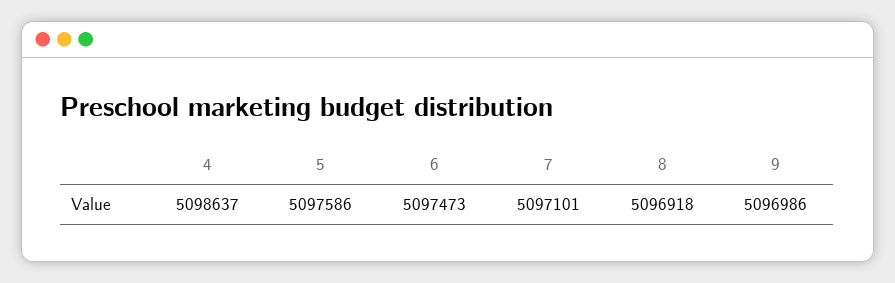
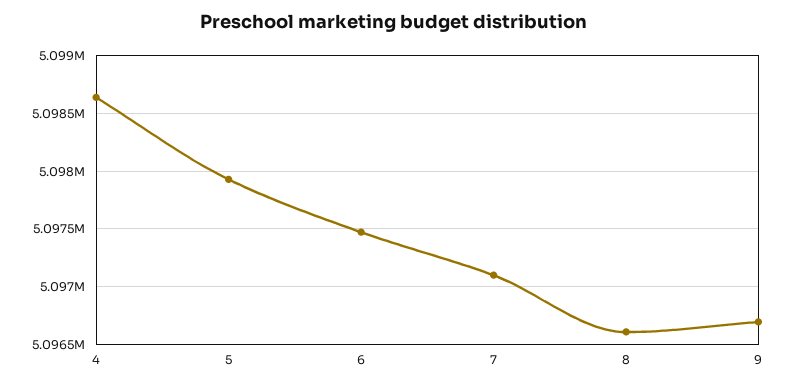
5: 5097586 -> 5097900
8: 5096918 -> 5096600
9: 5096986 -> 5096700

